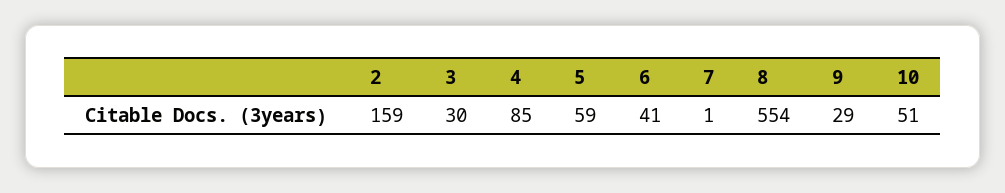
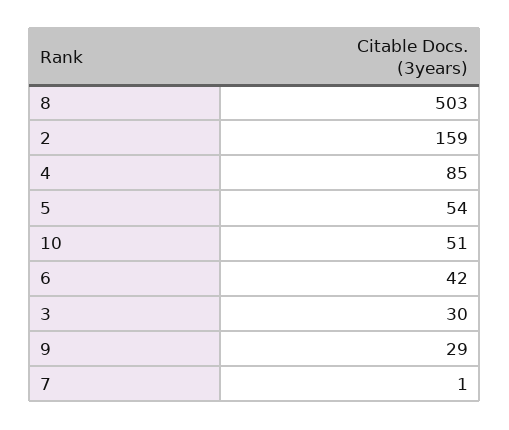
5: 59 -> 54
6: 41 -> 42
8: 554 -> 503

